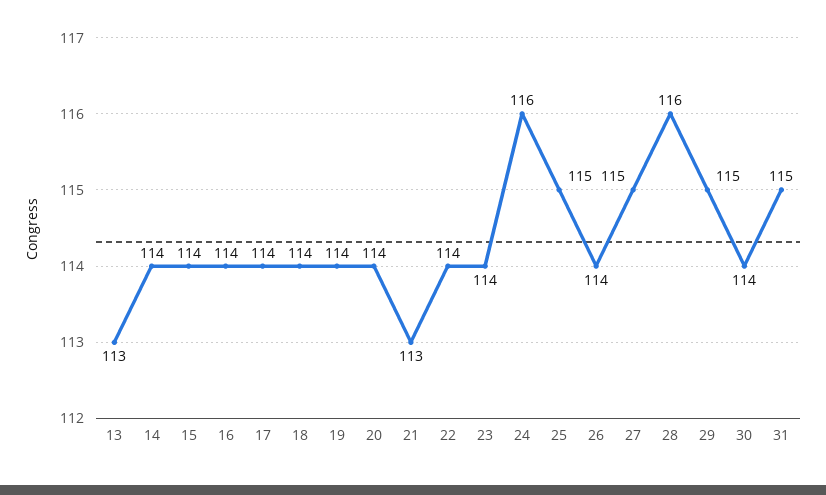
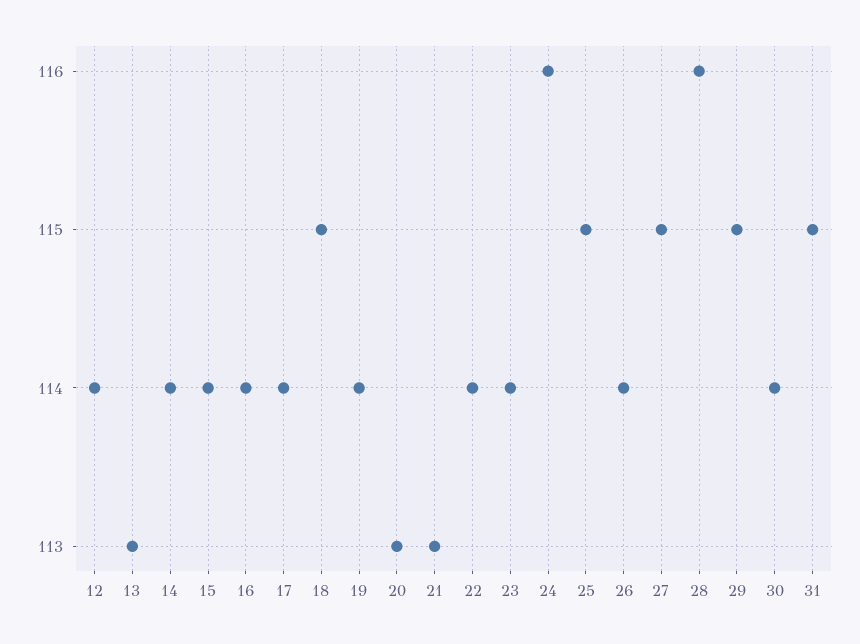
18: 114 -> 115
20: 114 -> 113
12: none -> 114

